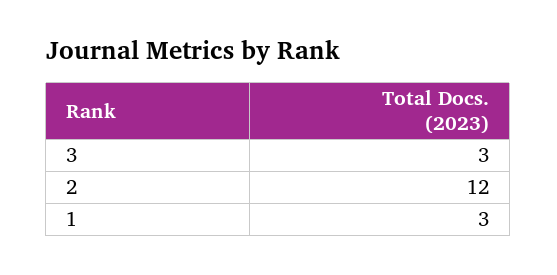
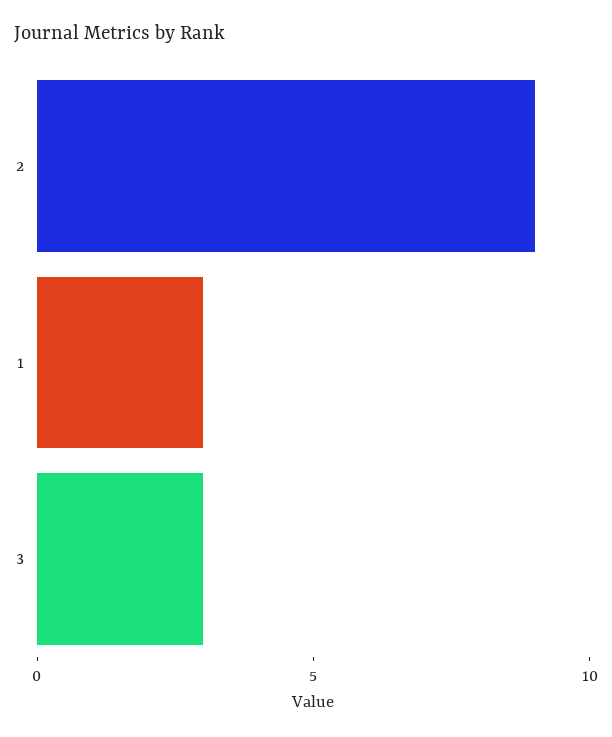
2: 12 -> 9

